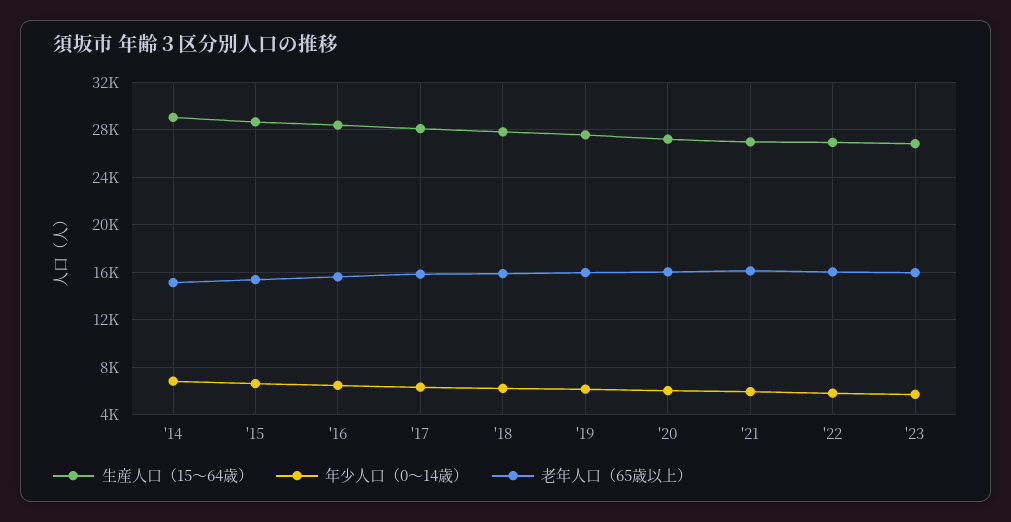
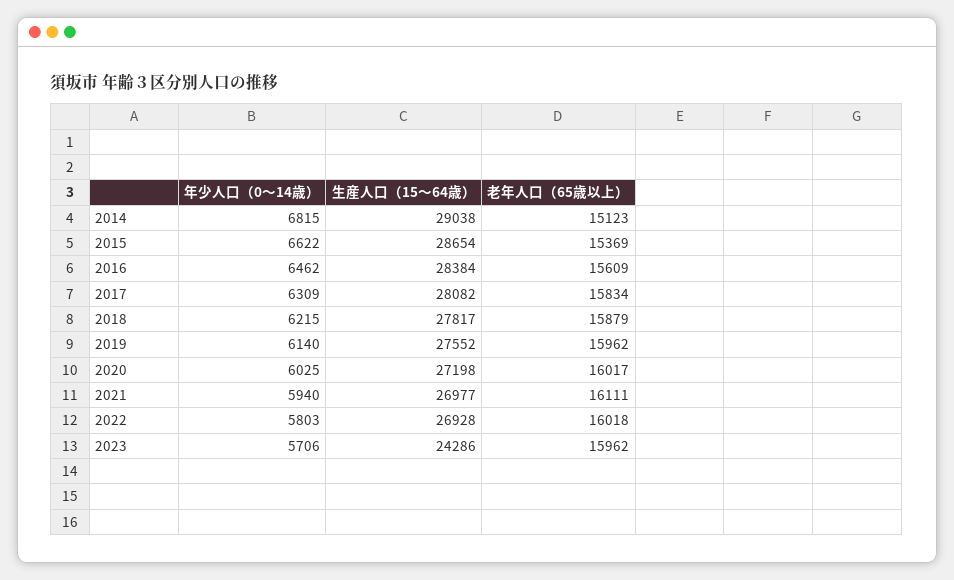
生産人口（15～64歳）, '23: 27000 -> 24286

